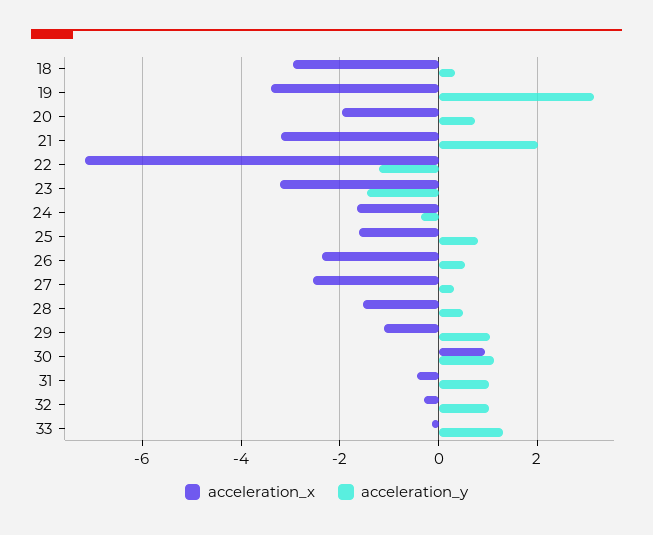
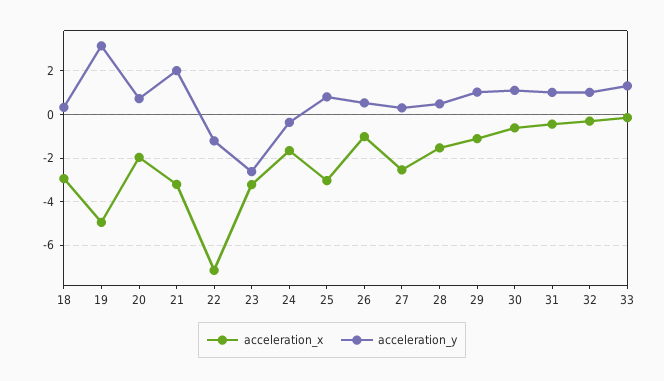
acceleration_x, 19: -3.4 -> -5
acceleration_y, 23: -1.4 -> -2.5
acceleration_x, 25: -1.6 -> -3
acceleration_x, 26: -2.4 -> -1
acceleration_x, 30: 1 -> -0.5

